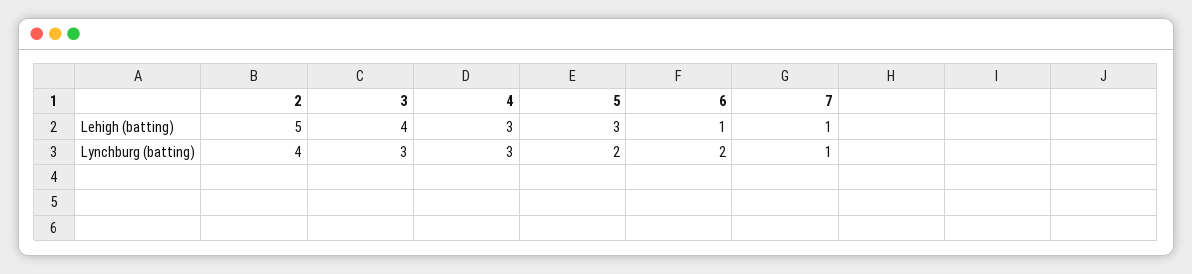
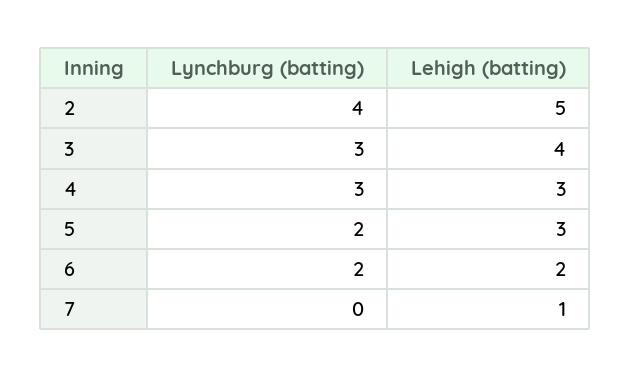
6, Lehigh (batting): 1 -> 2
7, Lynchburg (batting): 1 -> 0

